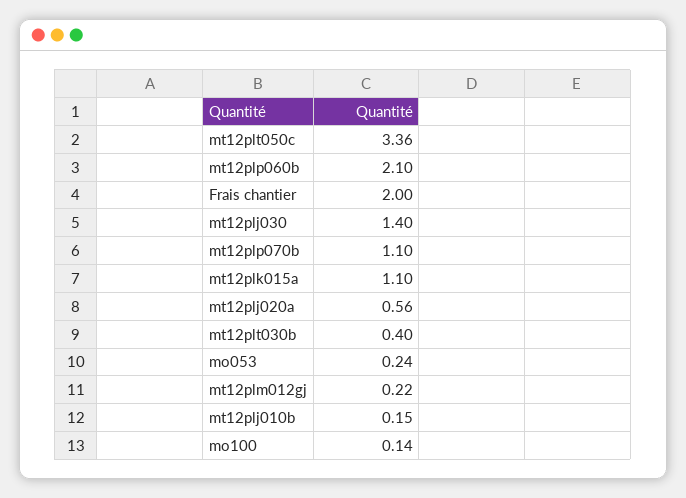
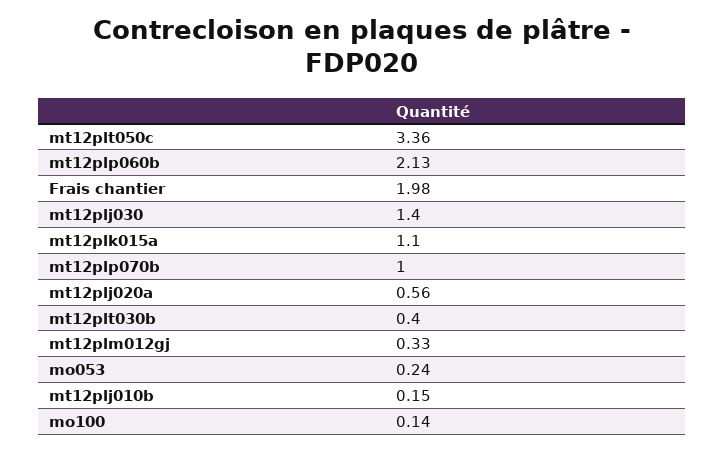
mt12plp060b: 2.1 -> 2.13
Frais chantier: 2 -> 1.98
mt12plp070b: 1.1 -> 1
mt12plm012gj: 0.22 -> 0.33

